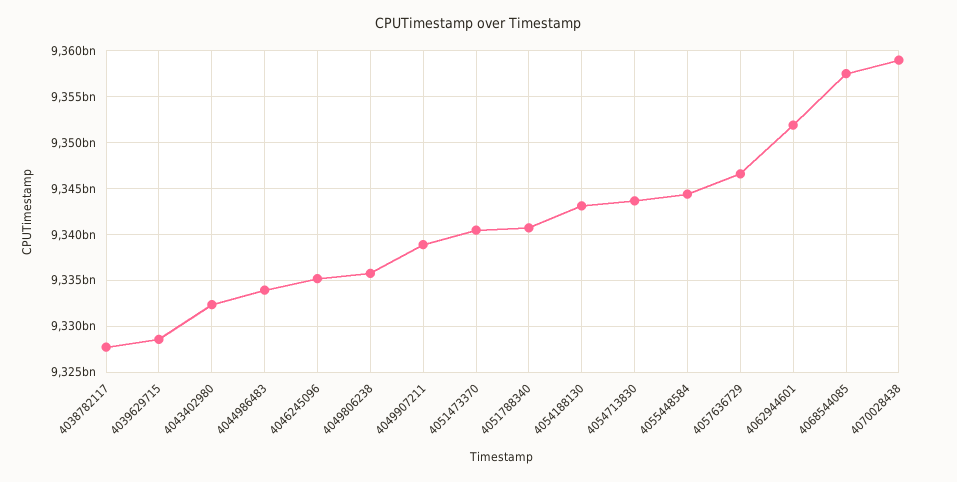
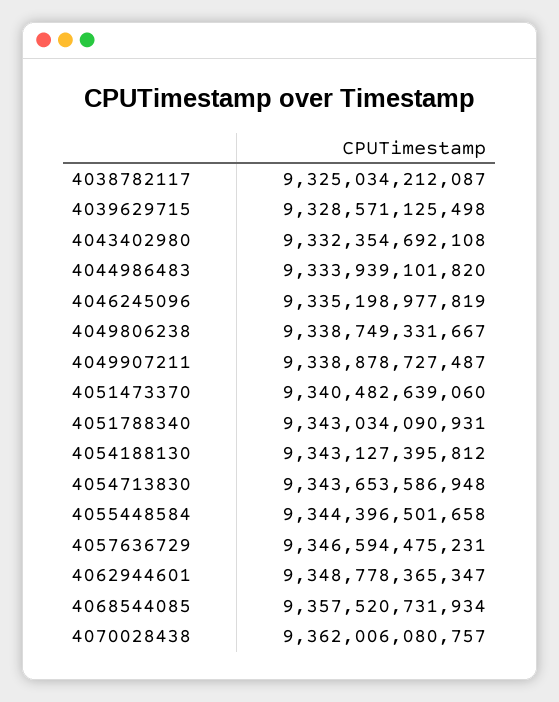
4038782117: 9328000000000 -> 9325034212087
4049806238: 9336000000000 -> 9338749331667
4051788340: 9341000000000 -> 9343034090931
4062944601: 9352000000000 -> 9348778365347
4070028438: 9359000000000 -> 9362006080757

